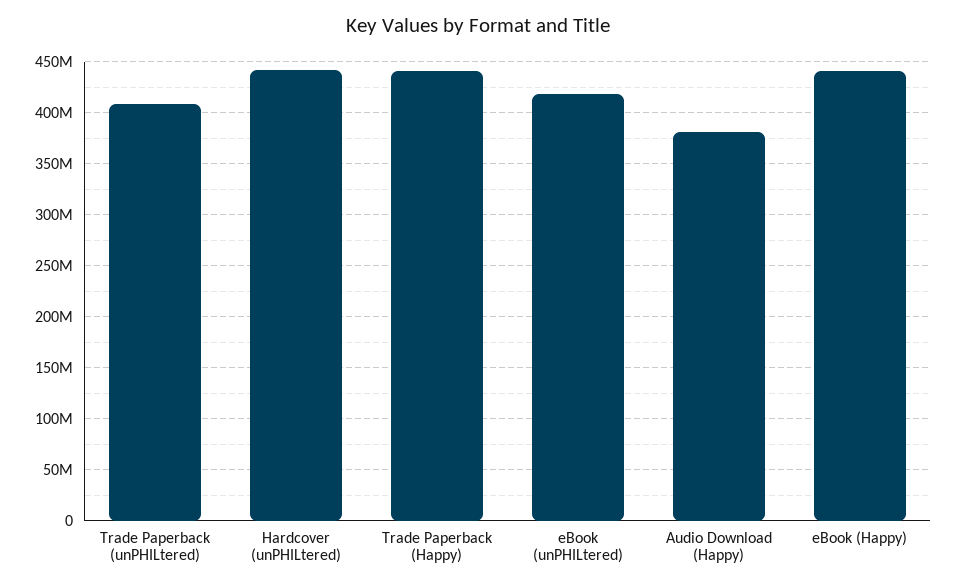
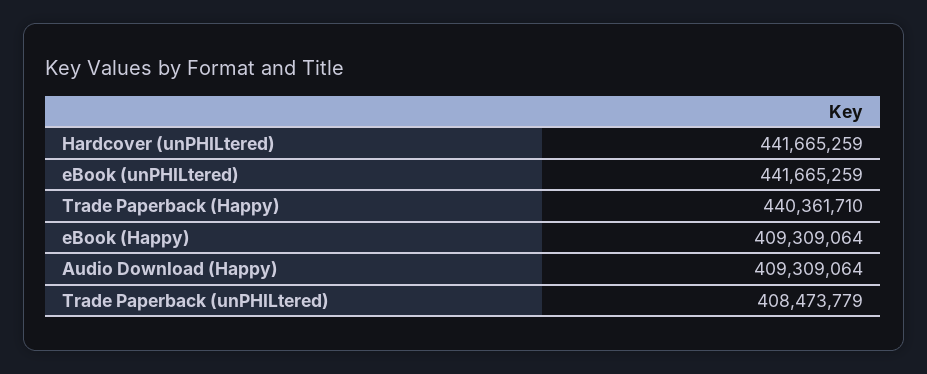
eBook (unPHILtered): 420000000 -> 441665259
Audio Download (Happy): 380000000 -> 409309064
eBook (Happy): 440000000 -> 409309064

